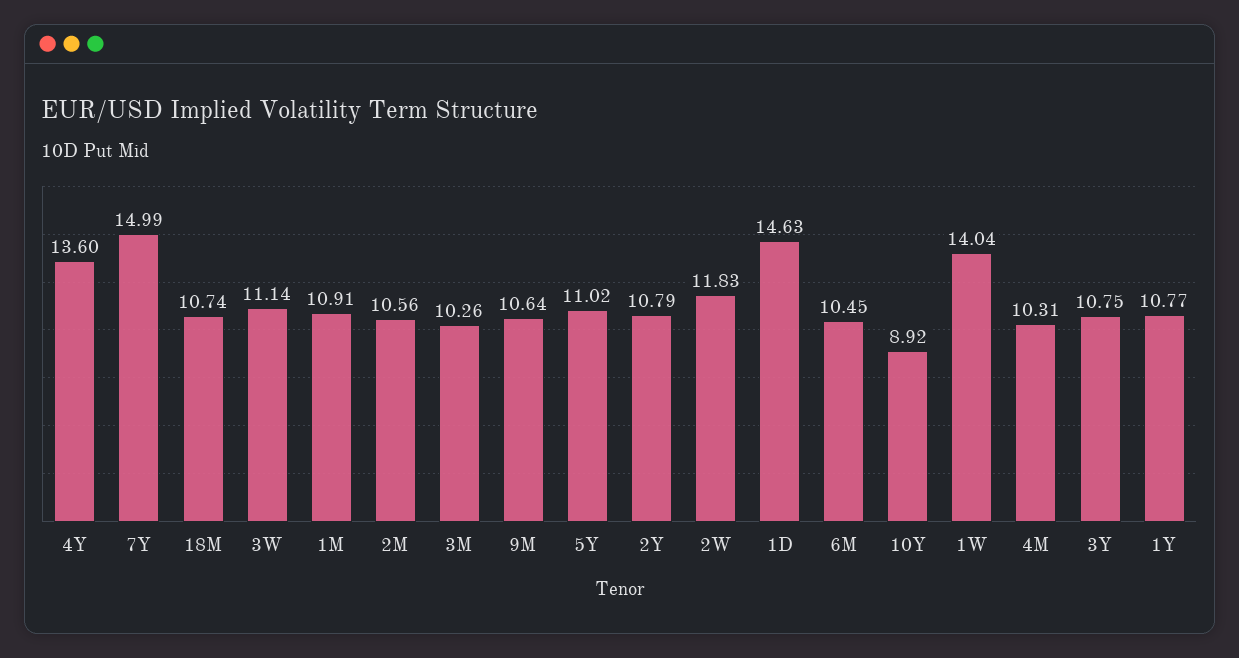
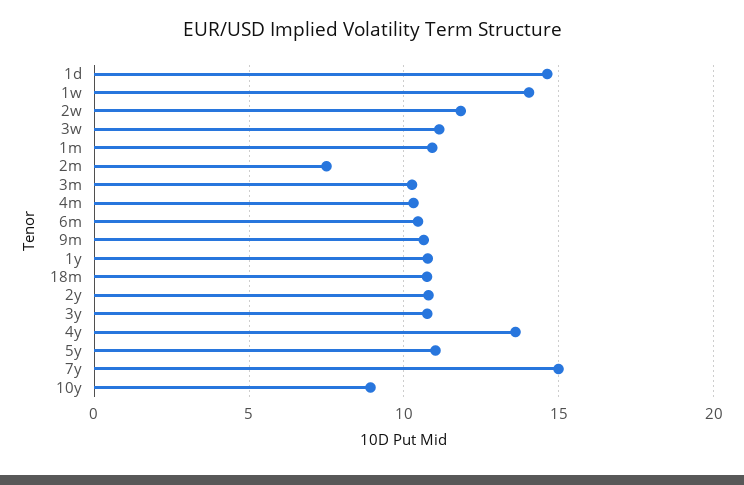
2M: 10.56 -> 7.5

